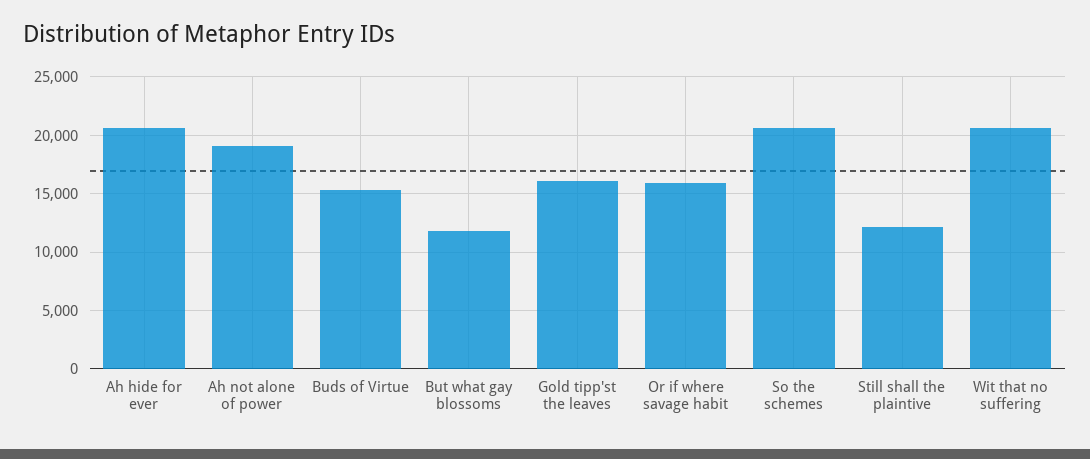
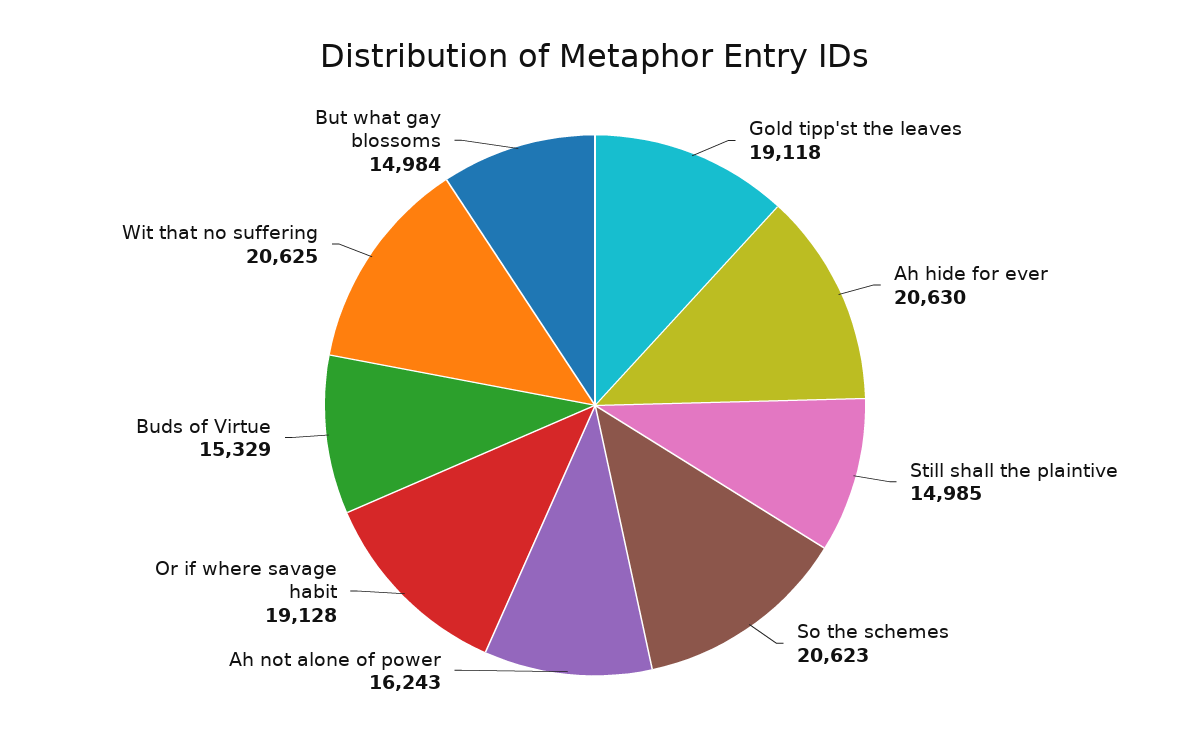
Ah not alone of power: 19000 -> 16243
But what gay blossoms: 12000 -> 14984
Gold tipp'st the leaves: 16000 -> 19118
Or if where savage habit: 16000 -> 19128
Still shall the plaintive: 12000 -> 14985

